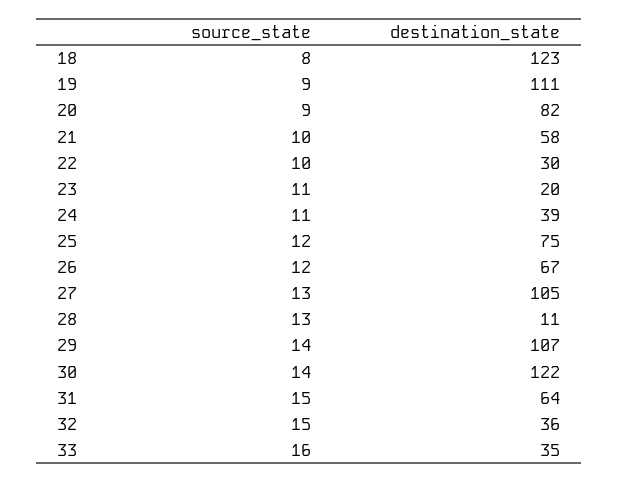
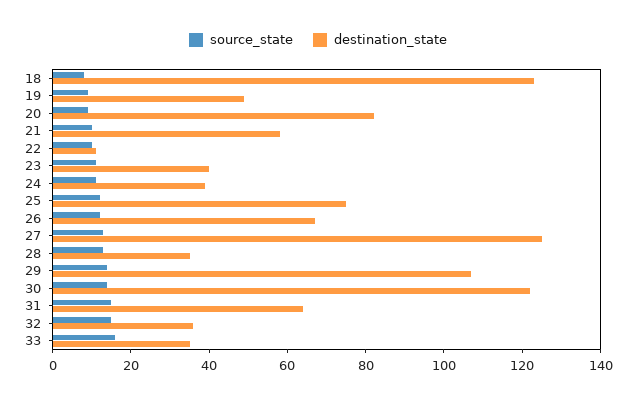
destination_state, 19: 111 -> 50
destination_state, 22: 30 -> 10
destination_state, 23: 20 -> 40
destination_state, 27: 105 -> 125
destination_state, 28: 11 -> 35

